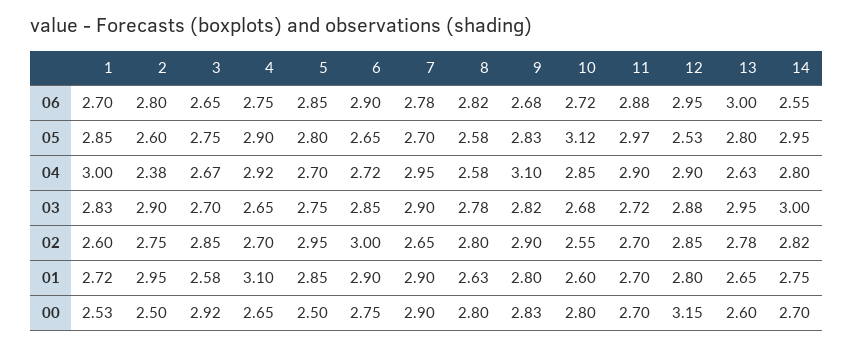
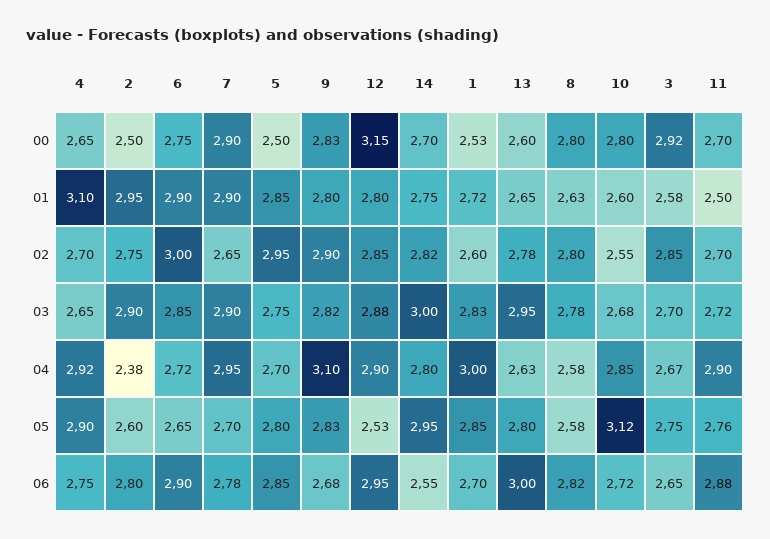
11, 05: 2.97 -> 2.76
11, 01: 2.7 -> 2.5

